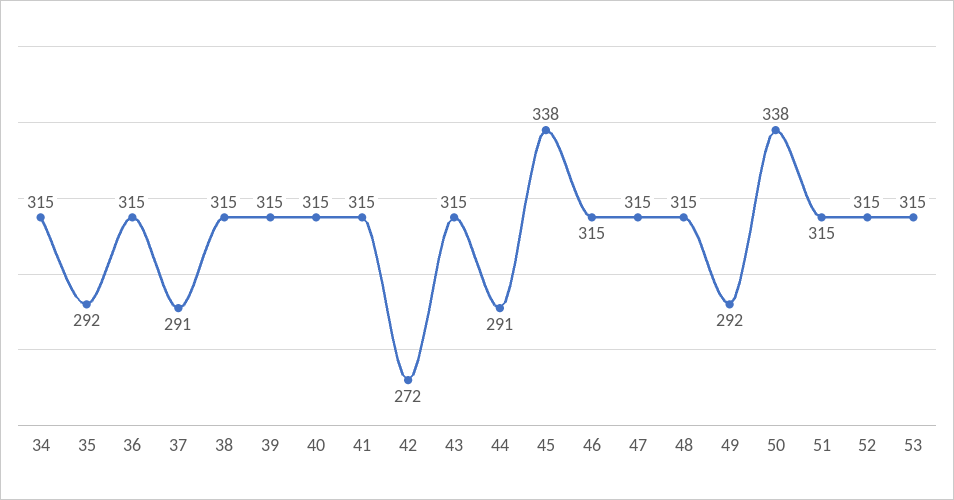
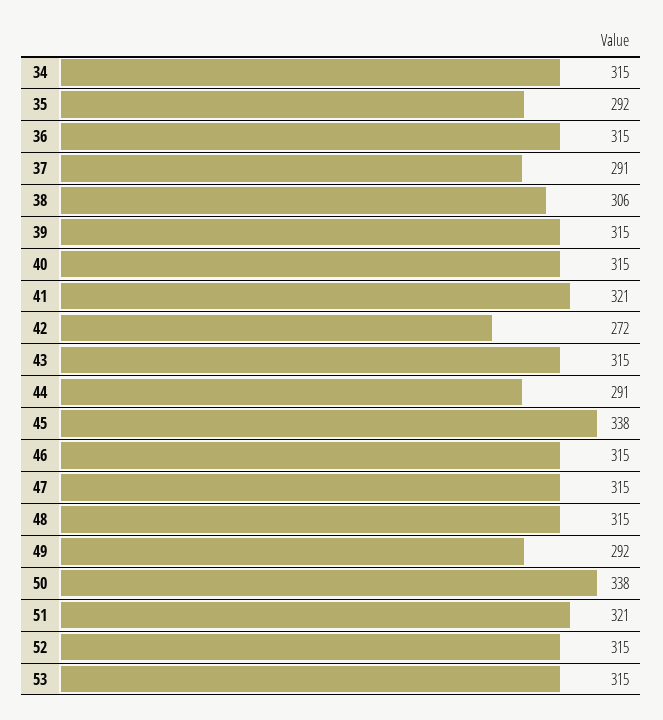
38: 315 -> 306
41: 315 -> 321
51: 315 -> 321

